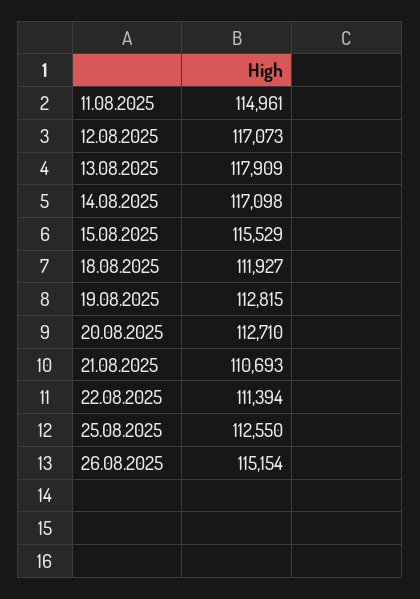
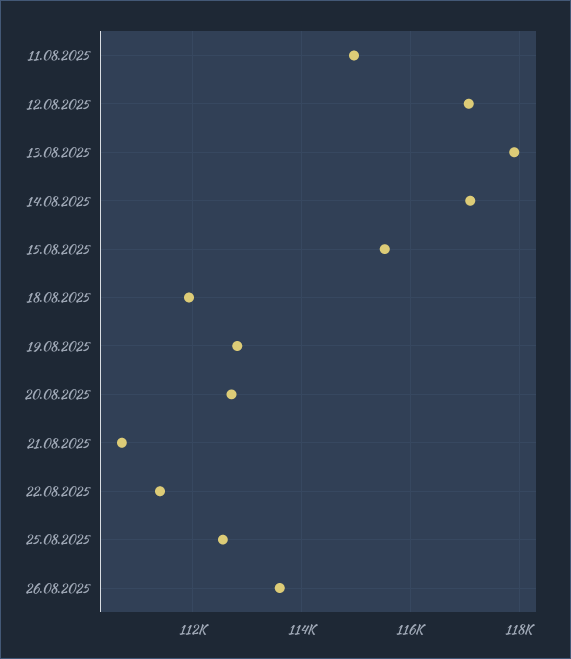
26.08.2025: 115154 -> 113600

